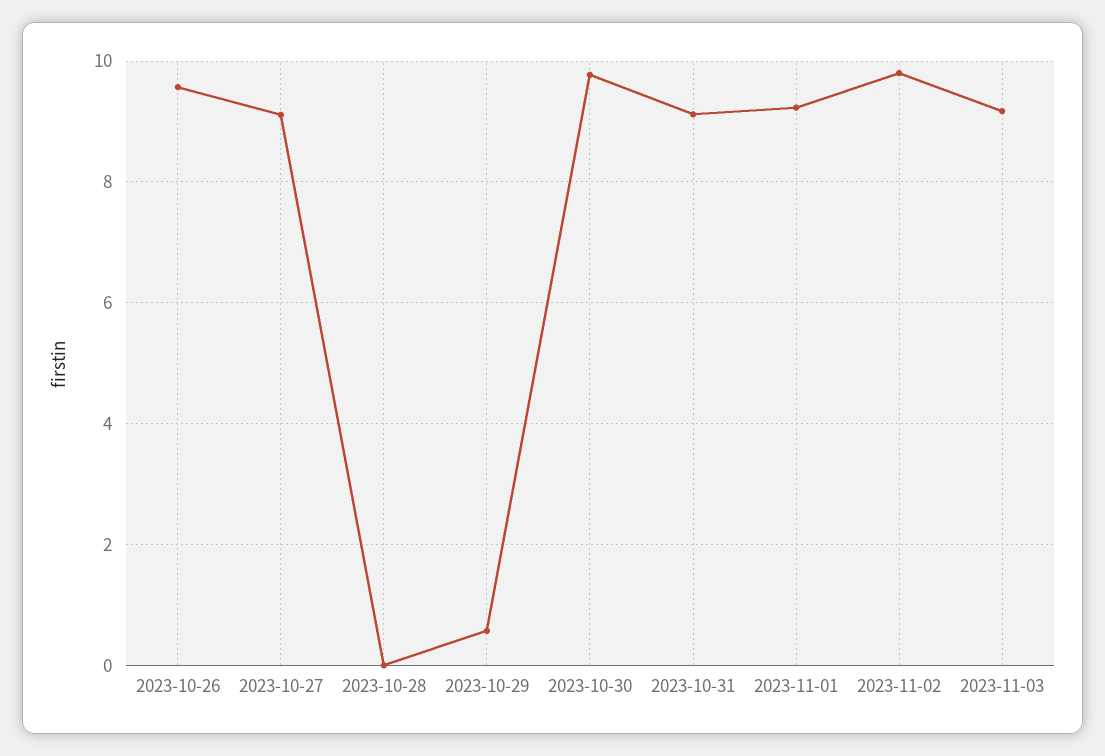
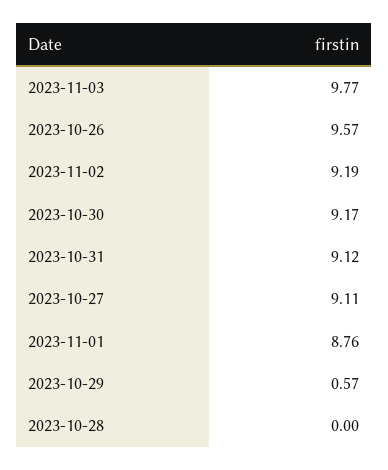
2023-10-30: 9.8 -> 9.17
2023-11-01: 9.2 -> 8.76
2023-11-02: 9.8 -> 9.19
2023-11-03: 9.2 -> 9.77

